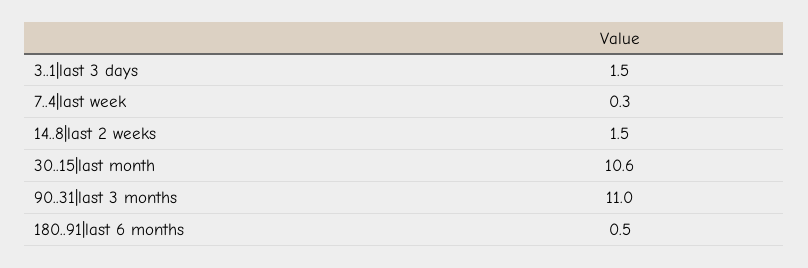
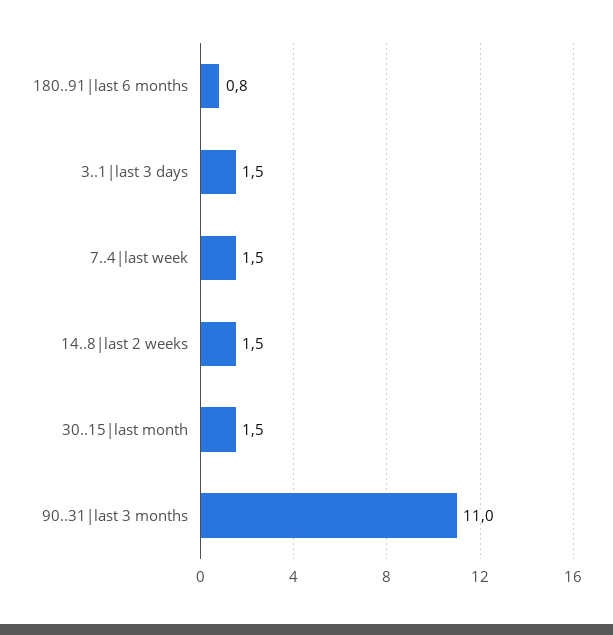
7..4|last week: 0.3 -> 1.5
30..15|last month: 10.6 -> 1.5
180..91|last 6 months: 0.5 -> 0.8

